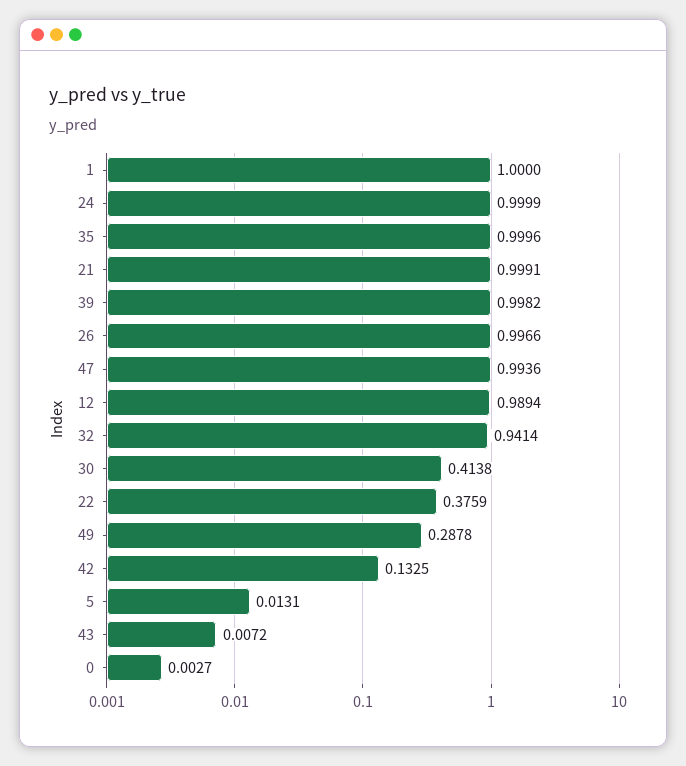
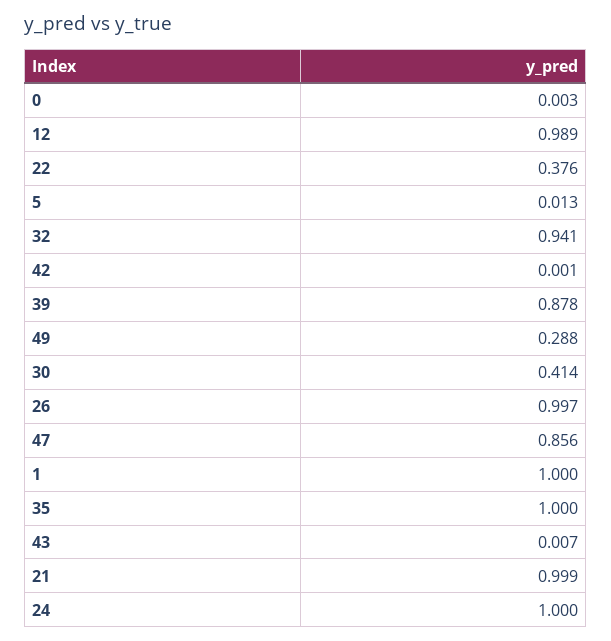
39: 0.9982 -> 0.878
47: 0.9936 -> 0.856
42: 0.1325 -> 0.001

